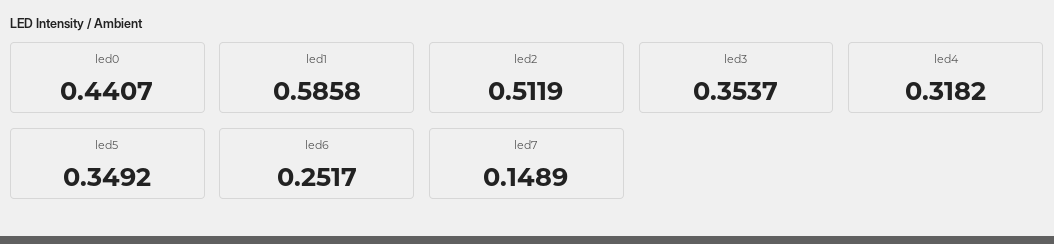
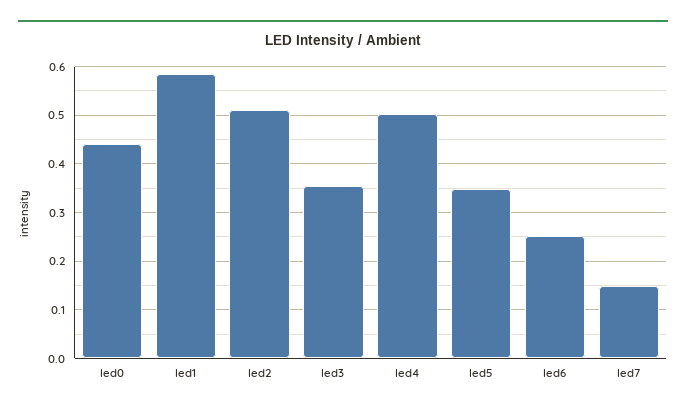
led4: 0.3182 -> 0.5

